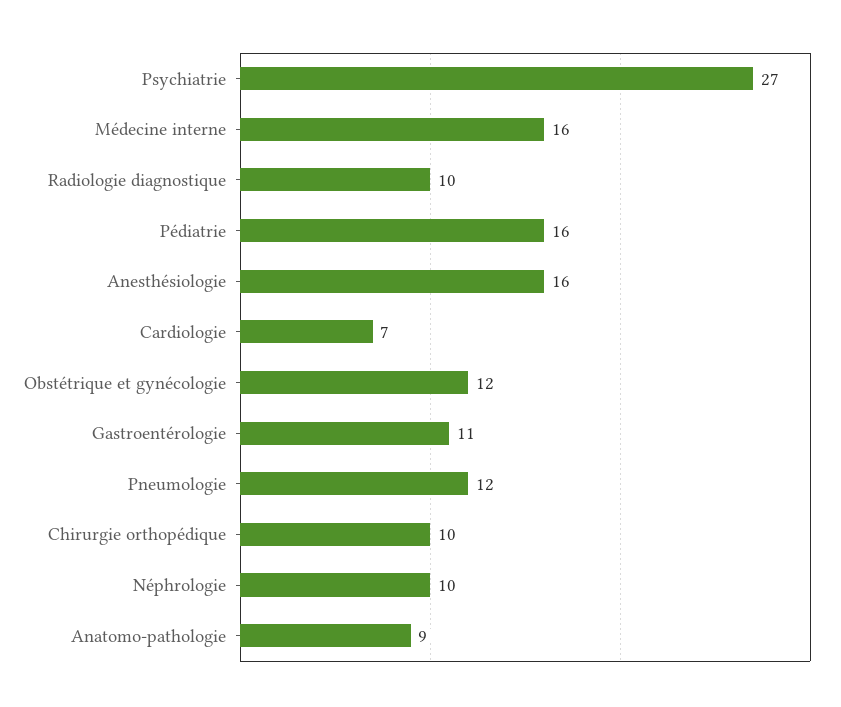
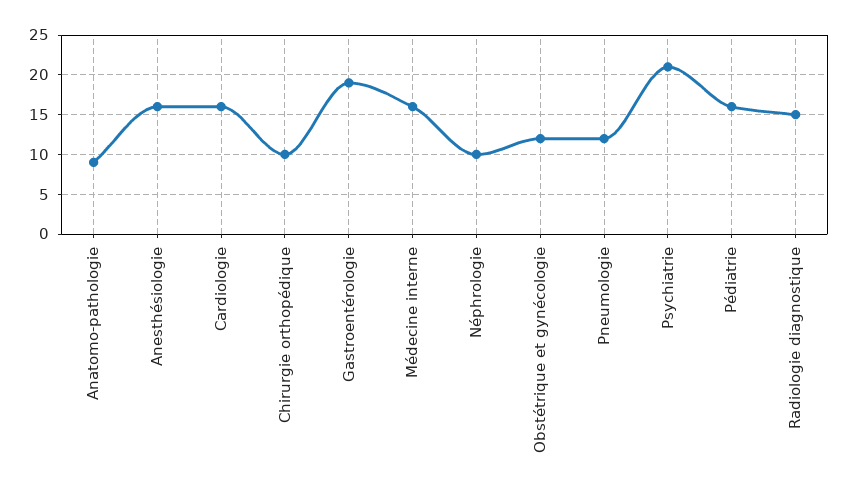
Psychiatrie: 27 -> 21
Radiologie diagnostique: 10 -> 15
Cardiologie: 7 -> 16
Gastroentérologie: 11 -> 19

